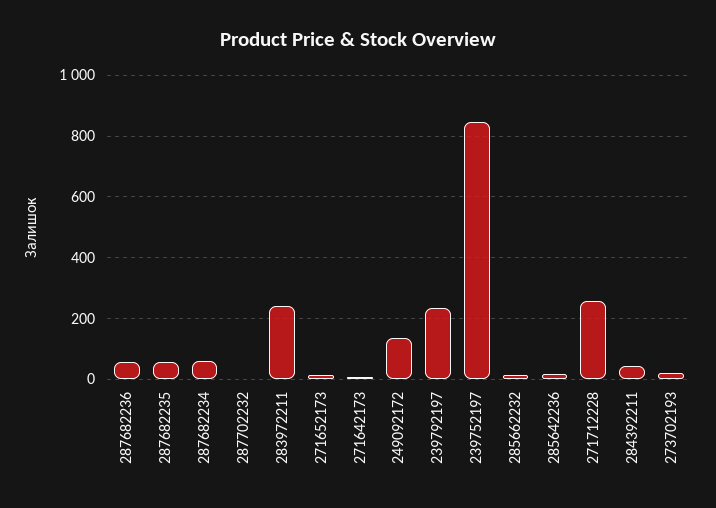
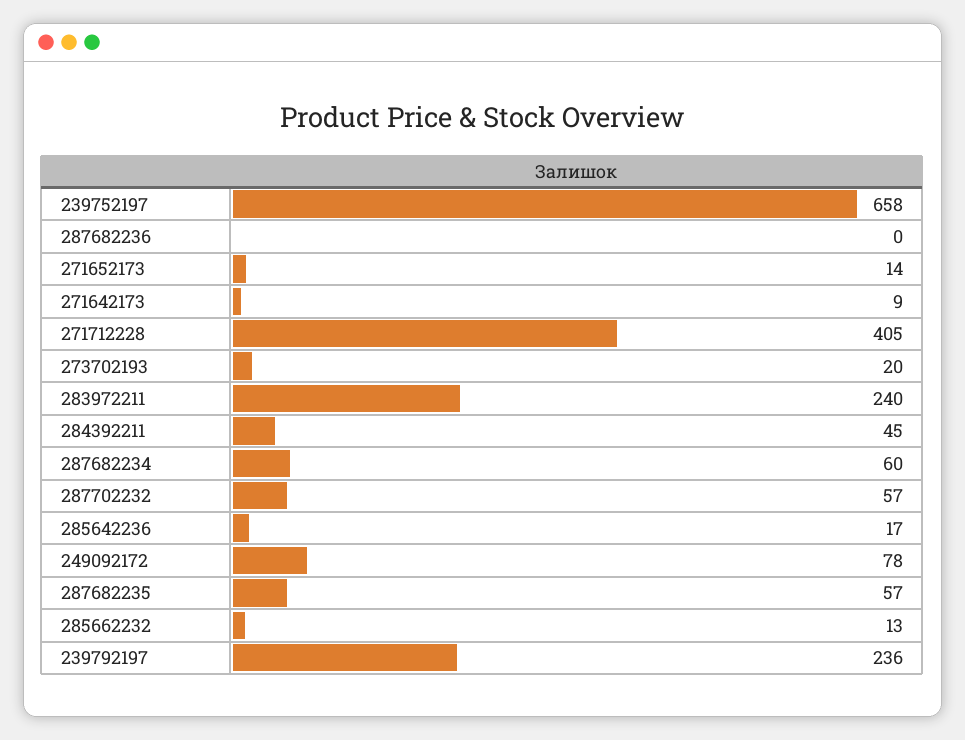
287682236: 60 -> 0
287702232: 0 -> 57
249092172: 140 -> 78
239752197: 840 -> 658
271712228: 260 -> 405

